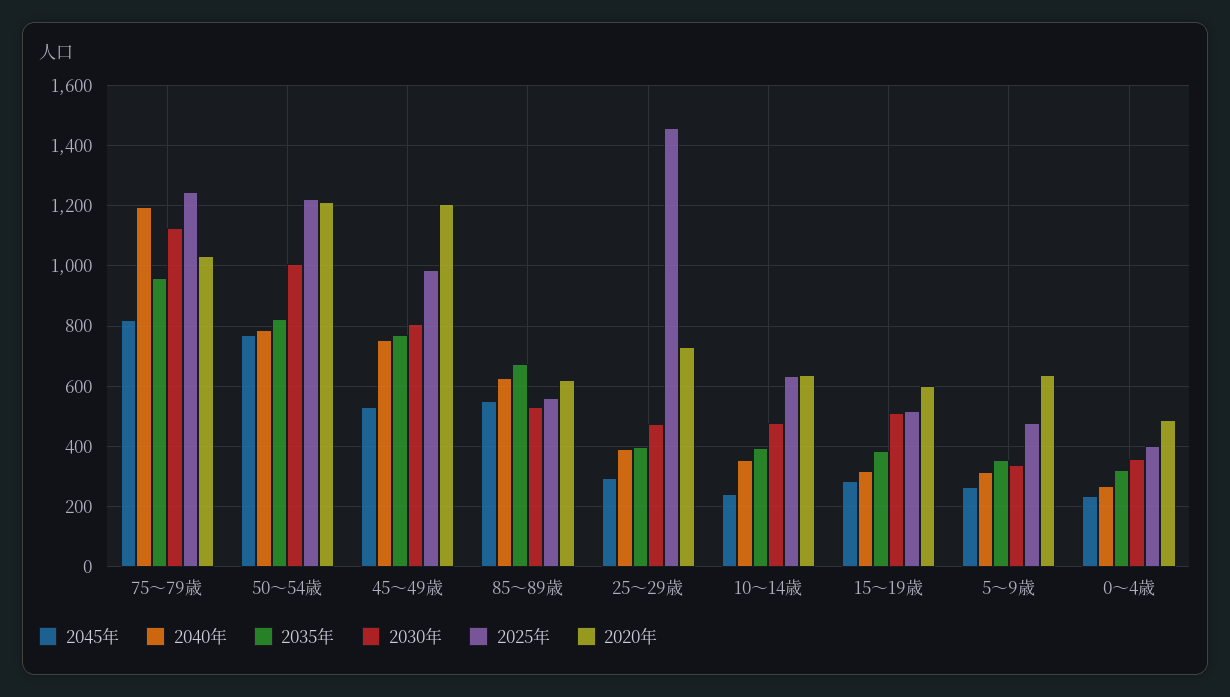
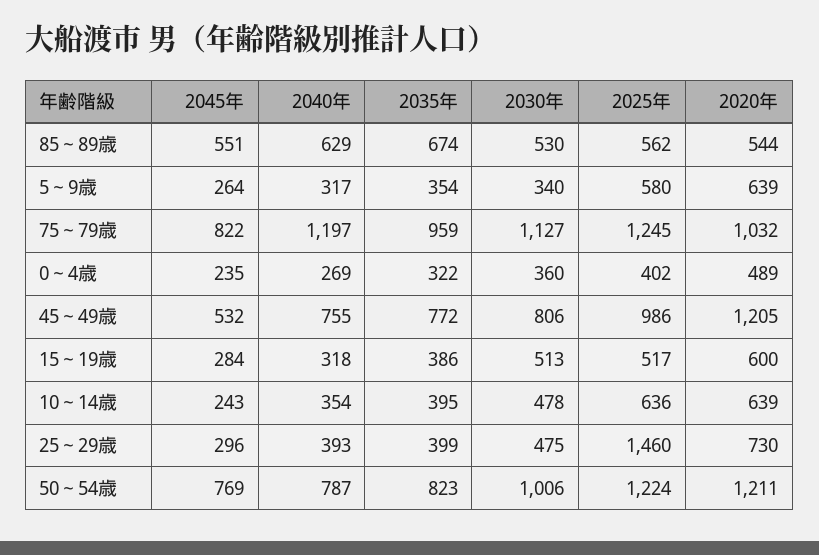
2020年, 85～89歳: 620 -> 544
2025年, 5～9歳: 480 -> 580

